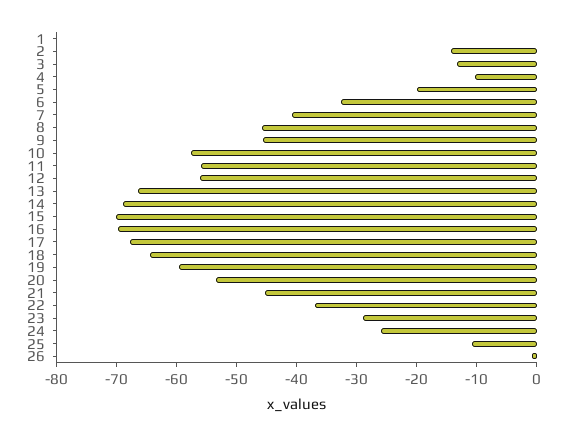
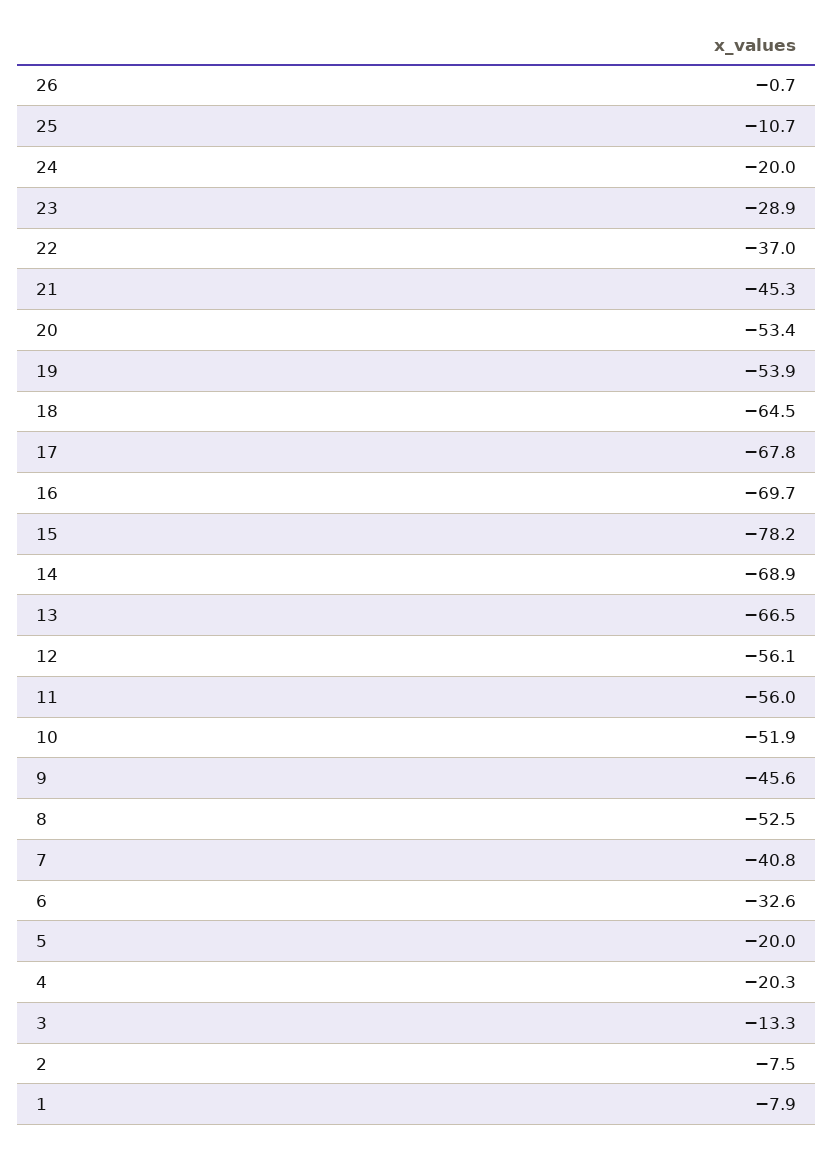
1: 0 -> -7.9
2: -14 -> -7.5
4: -10 -> -20.3
8: -46 -> -52.5
10: -58 -> -51.9
15: -70 -> -78.2
19: -60 -> -53.9
24: -26 -> -20

